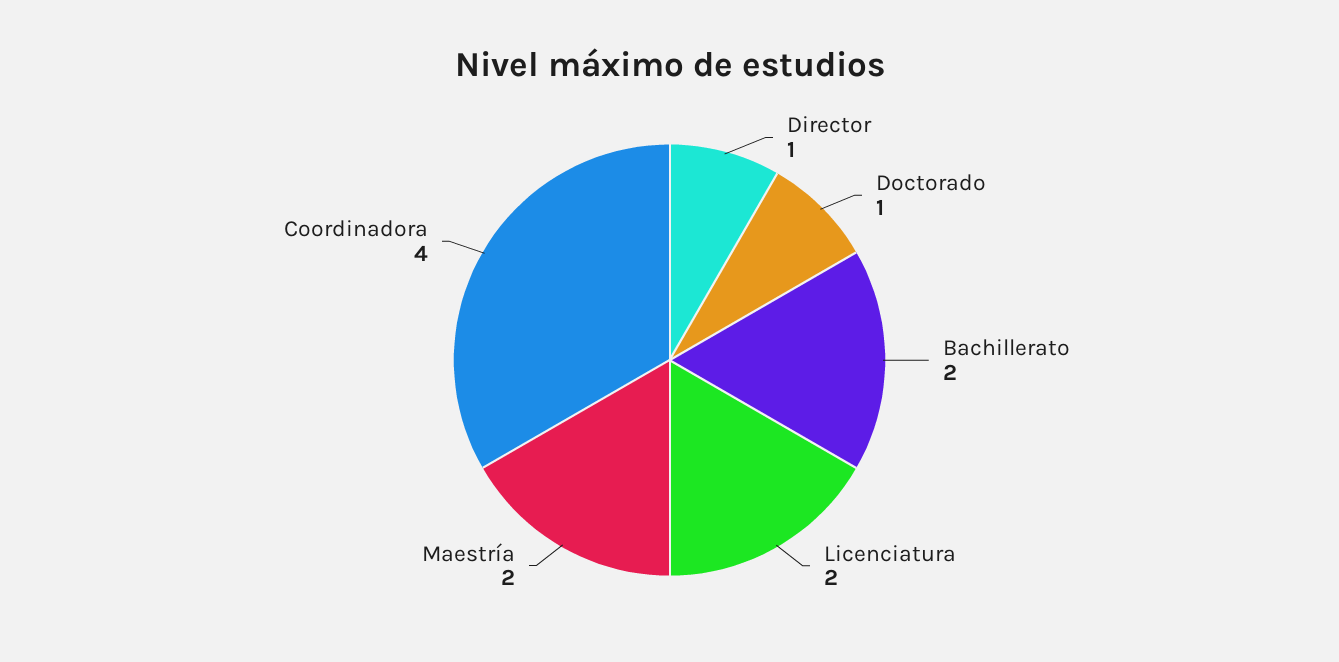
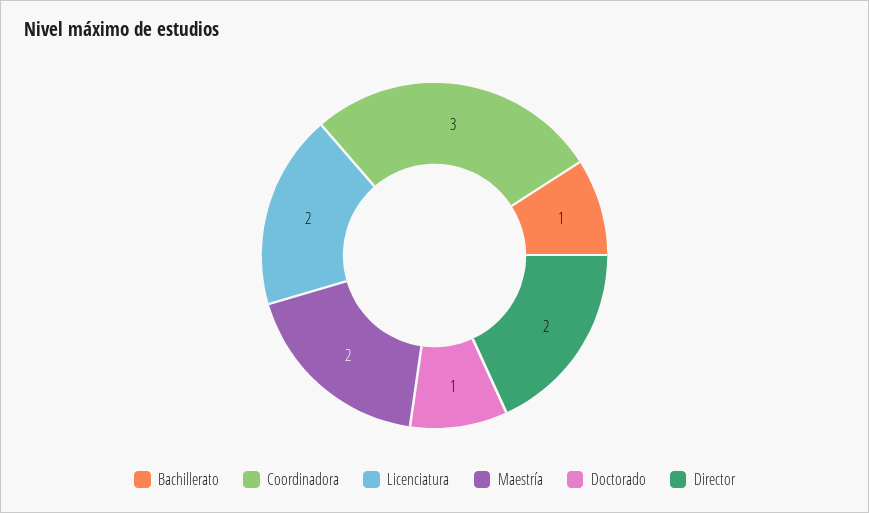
Director: 1 -> 2
Bachillerato: 2 -> 1
Coordinadora: 4 -> 3

